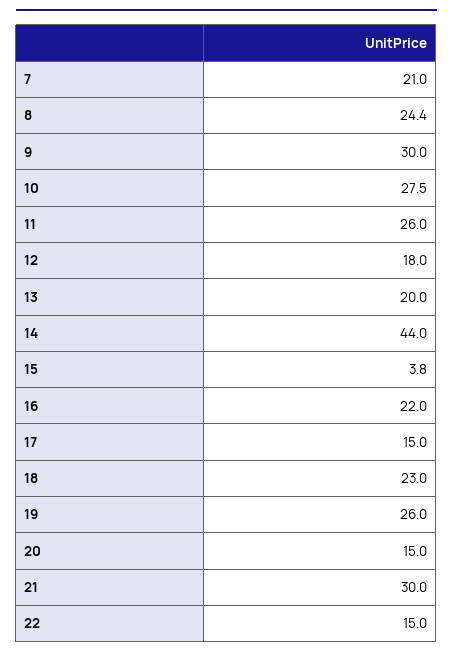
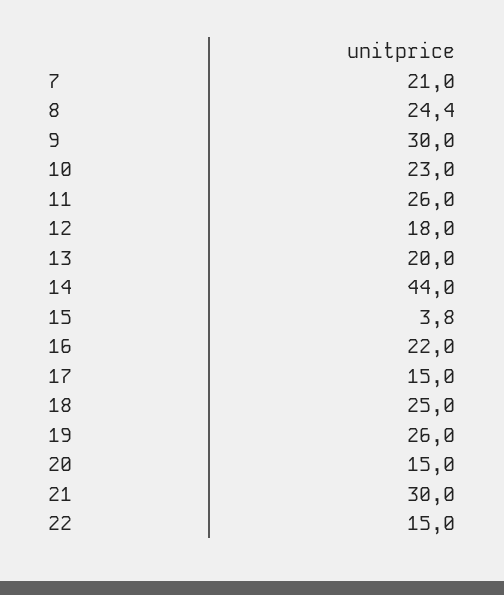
10: 27.5 -> 23
18: 23 -> 25

